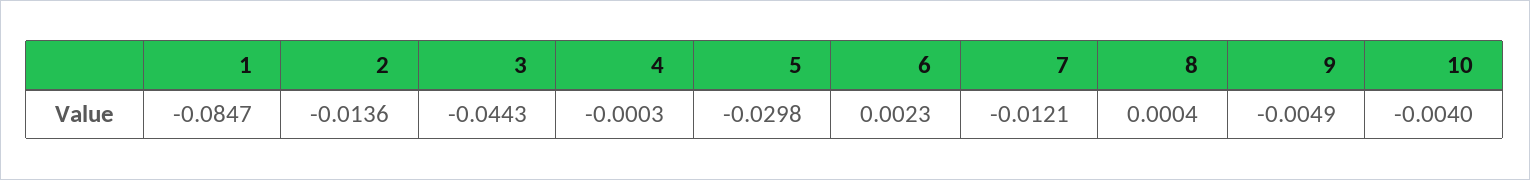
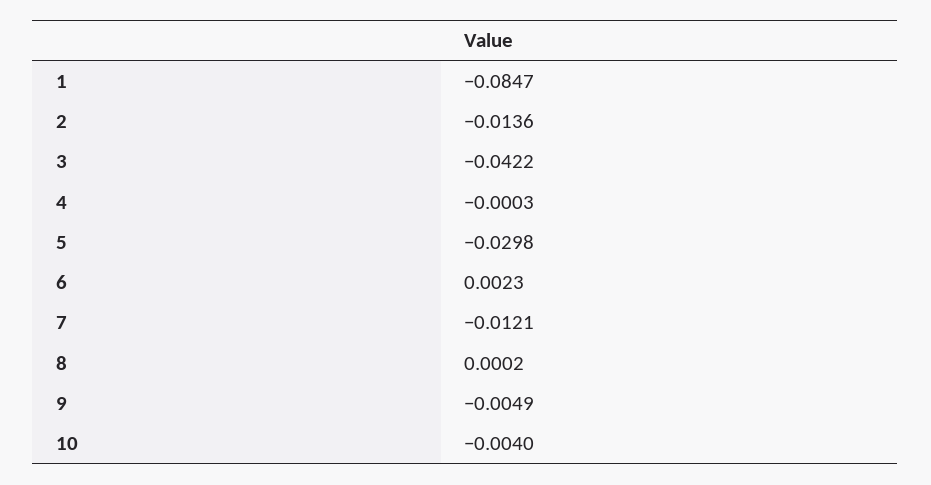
3: -0.0443 -> -0.0422
8: 0.0004 -> 0.0002

